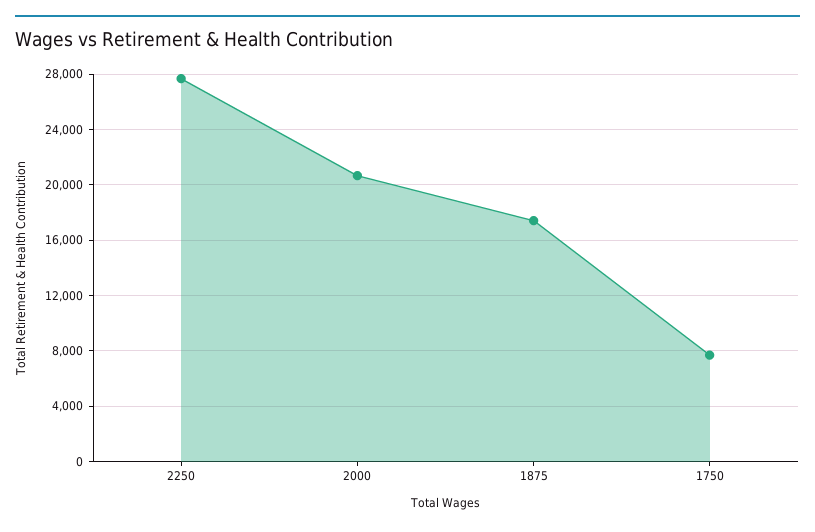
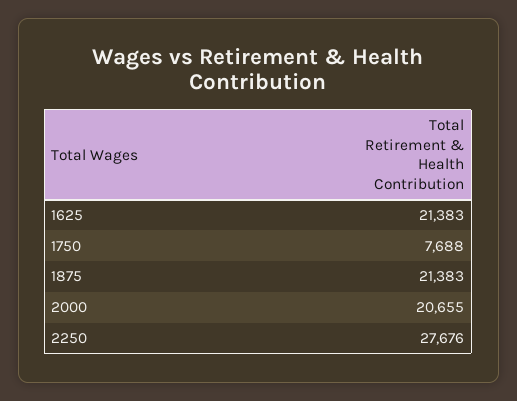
1875: 17500 -> 21383
1625: none -> 21383

